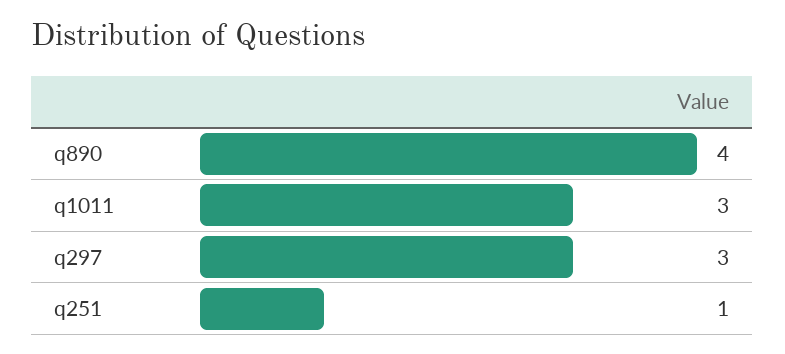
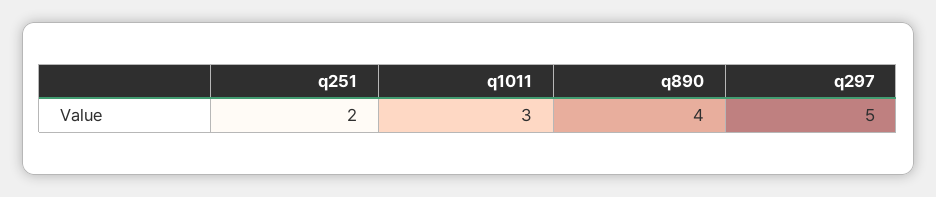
q297: 3 -> 5
q251: 1 -> 2

